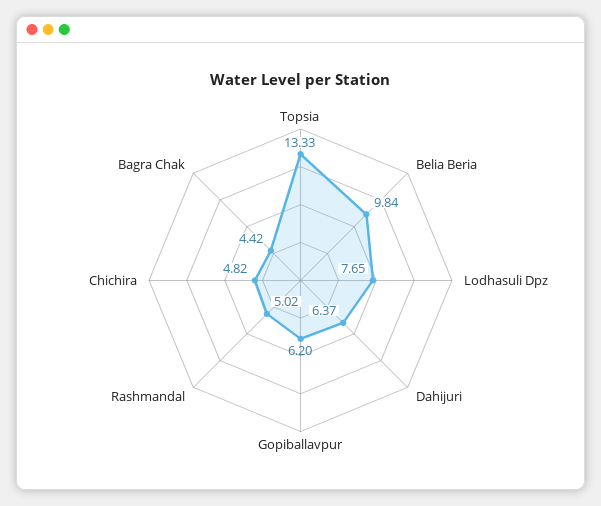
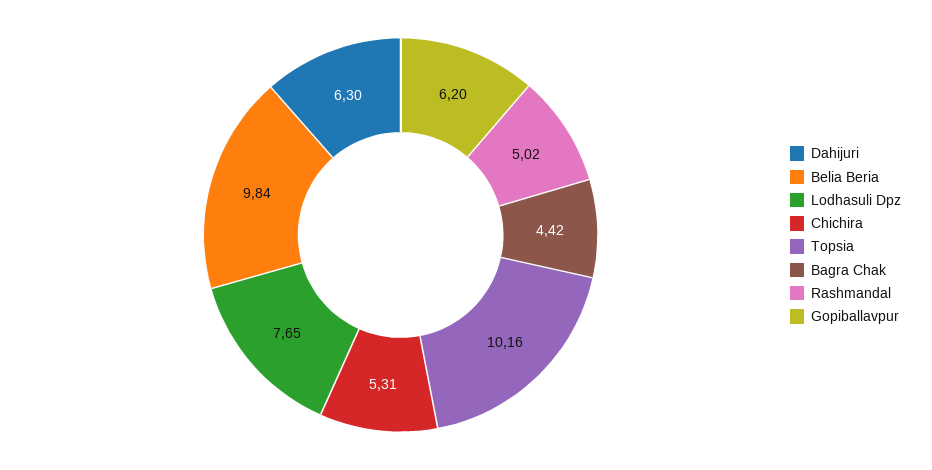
Topsia: 13.33 -> 10.16
Dahijuri: 6.37 -> 6.3
Chichira: 4.82 -> 5.31

